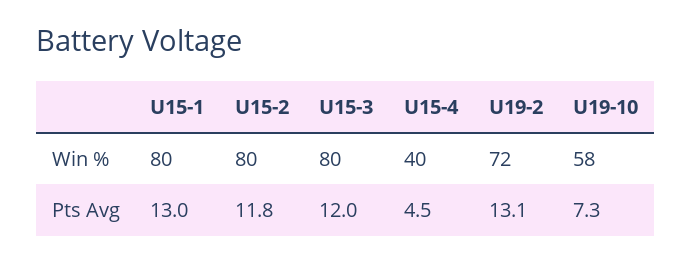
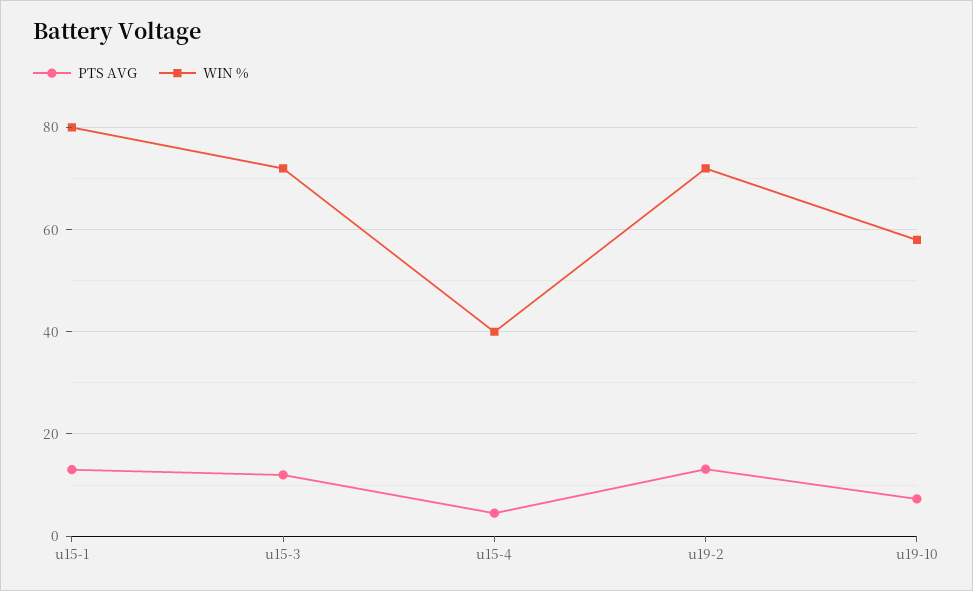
Win %, U15-2: 80 -> none
Win %, U15-3: 80 -> 72
Pts Avg, U15-2: 11.8 -> none

